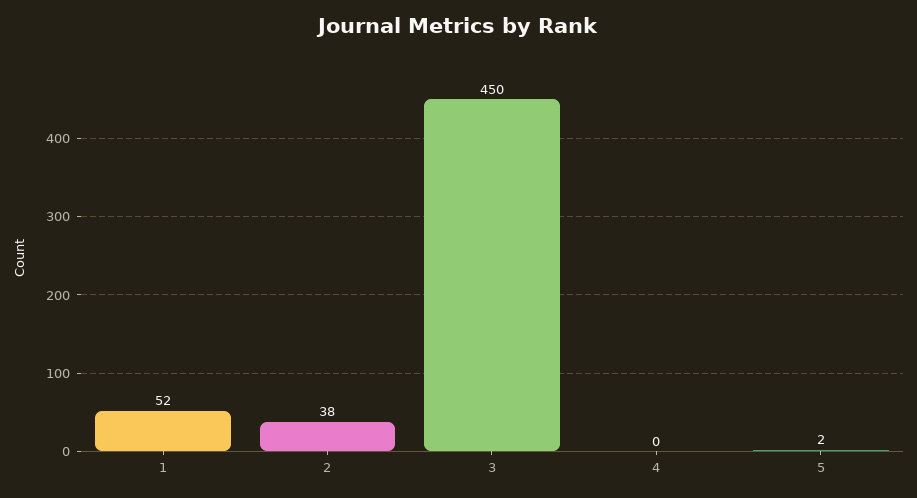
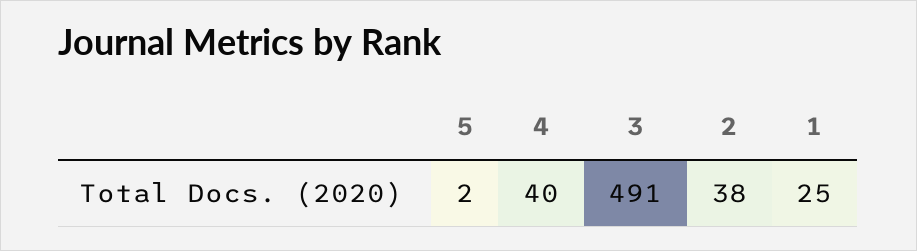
1: 52 -> 25
3: 450 -> 491
4: 0 -> 40

